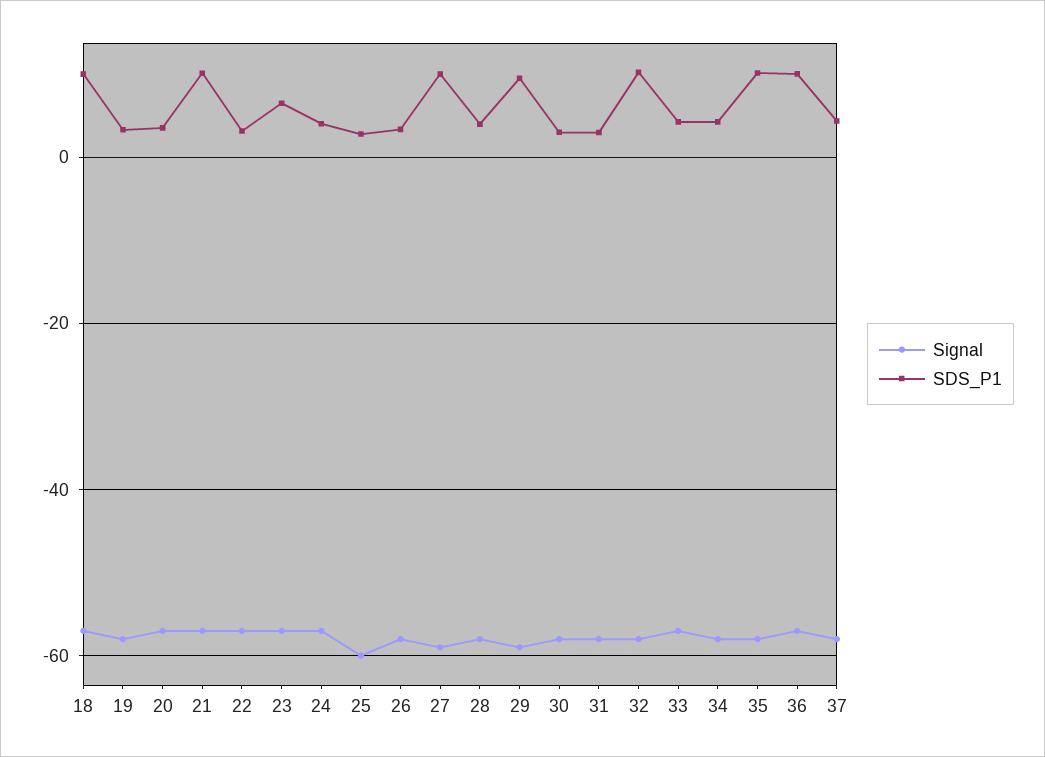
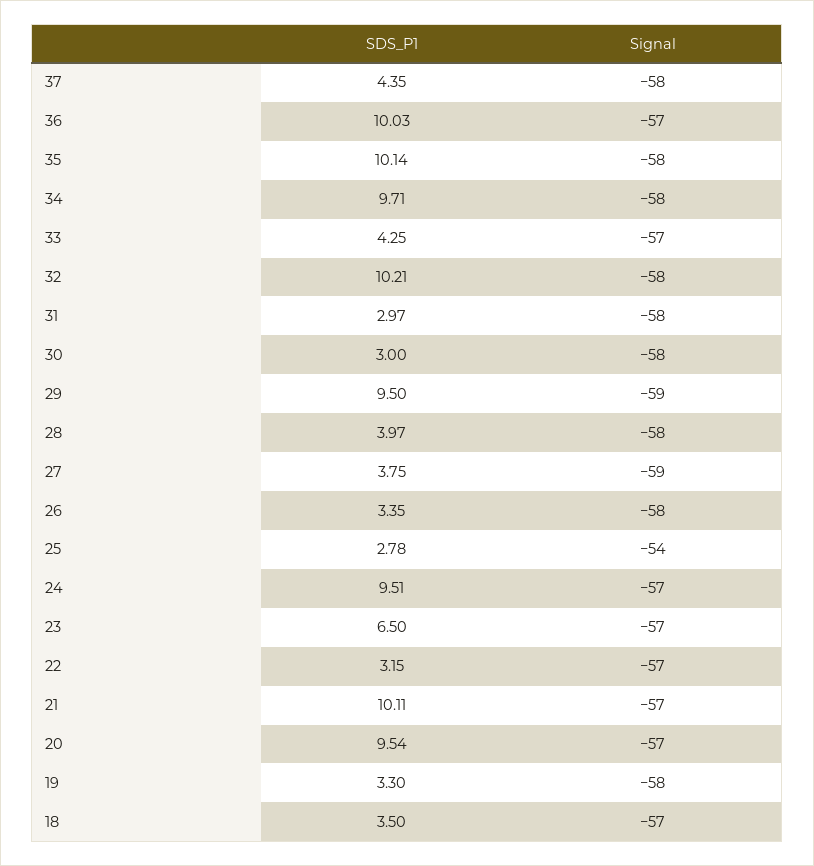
SDS_P1, 18: 10 -> 3.5
SDS_P1, 20: 4 -> 9.54
SDS_P1, 24: 4 -> 9.51
Signal, 25: -60 -> -54
SDS_P1, 27: 10 -> 3.75
SDS_P1, 34: 4 -> 9.71

